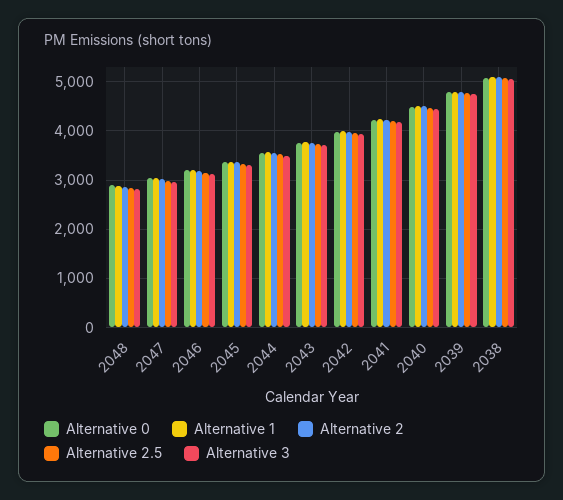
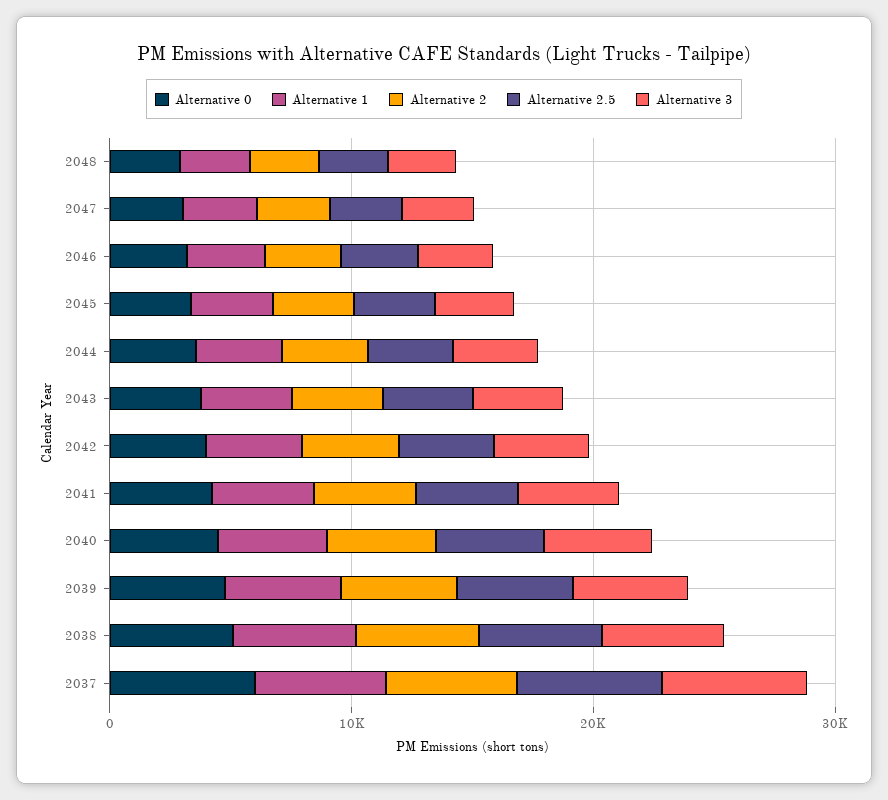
Alternative 0, 2037: none -> 6000
Alternative 1, 2037: none -> 6000
Alternative 2, 2037: none -> 6000
Alternative 2.5, 2037: none -> 6000
Alternative 3, 2037: none -> 6000

